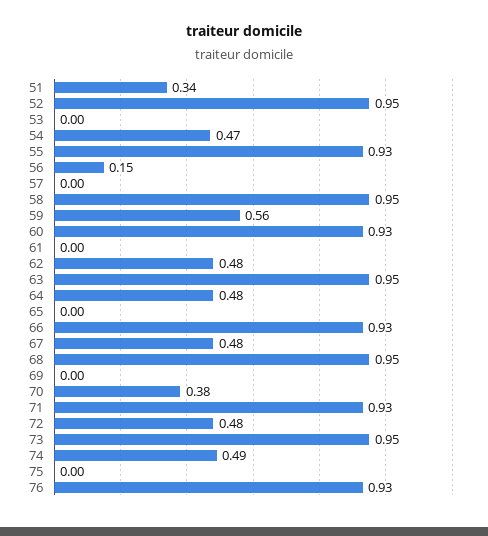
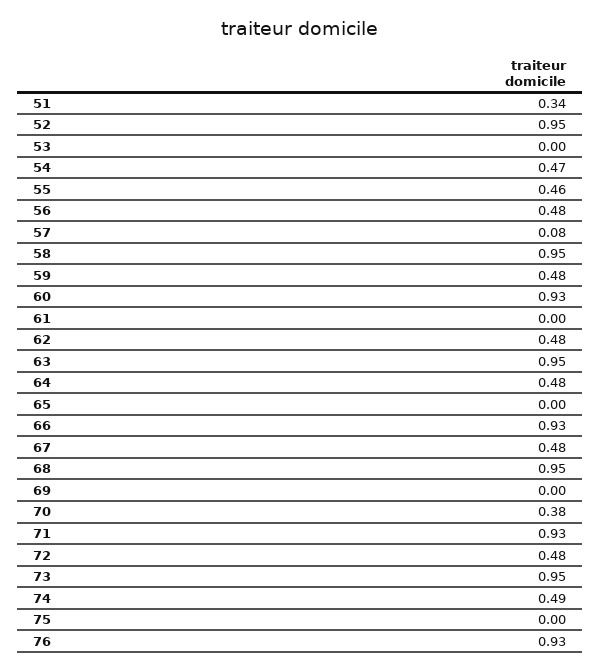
55: 0.93 -> 0.46
56: 0.15 -> 0.48
57: 0 -> 0.08
59: 0.56 -> 0.48

